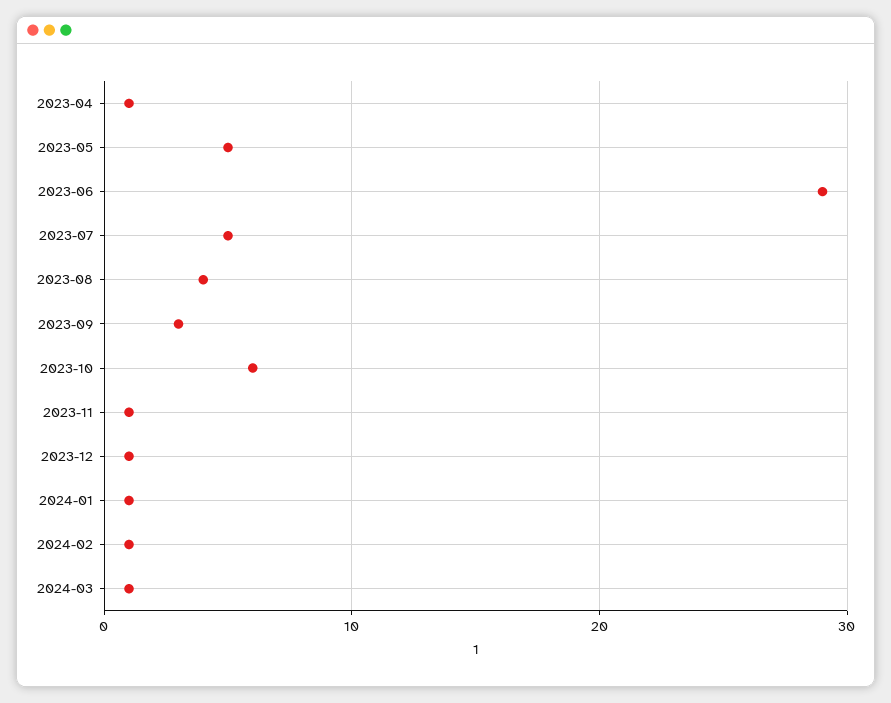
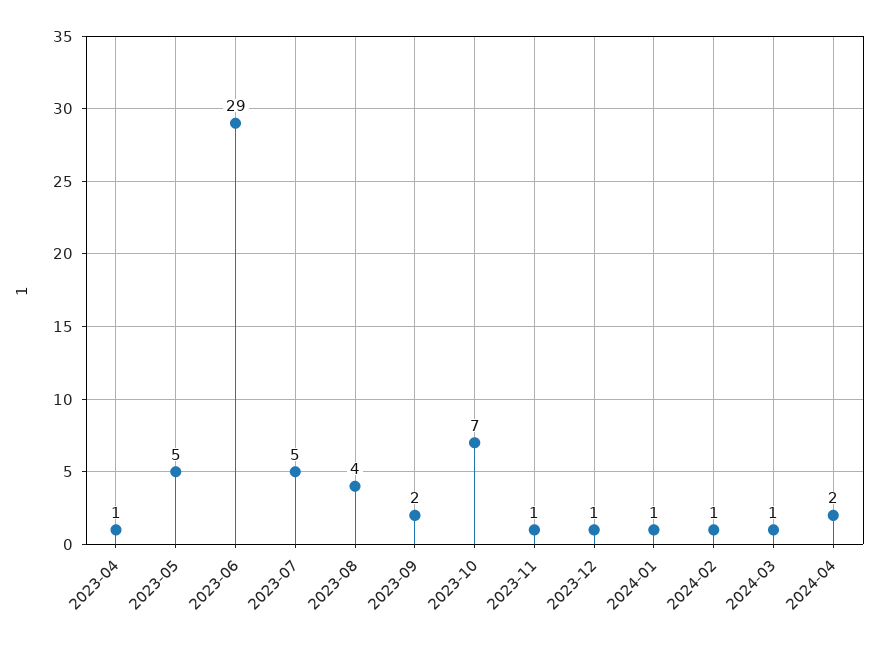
2023-09: 3 -> 2
2023-10: 6 -> 7
2024-04: none -> 2

